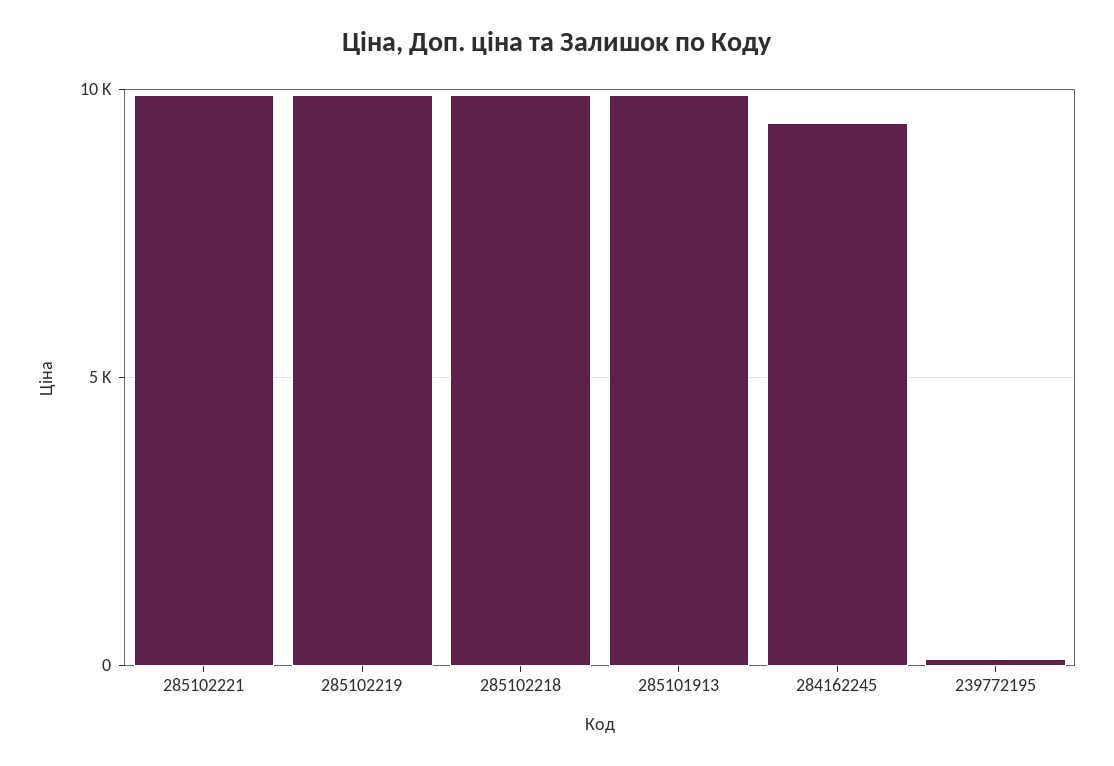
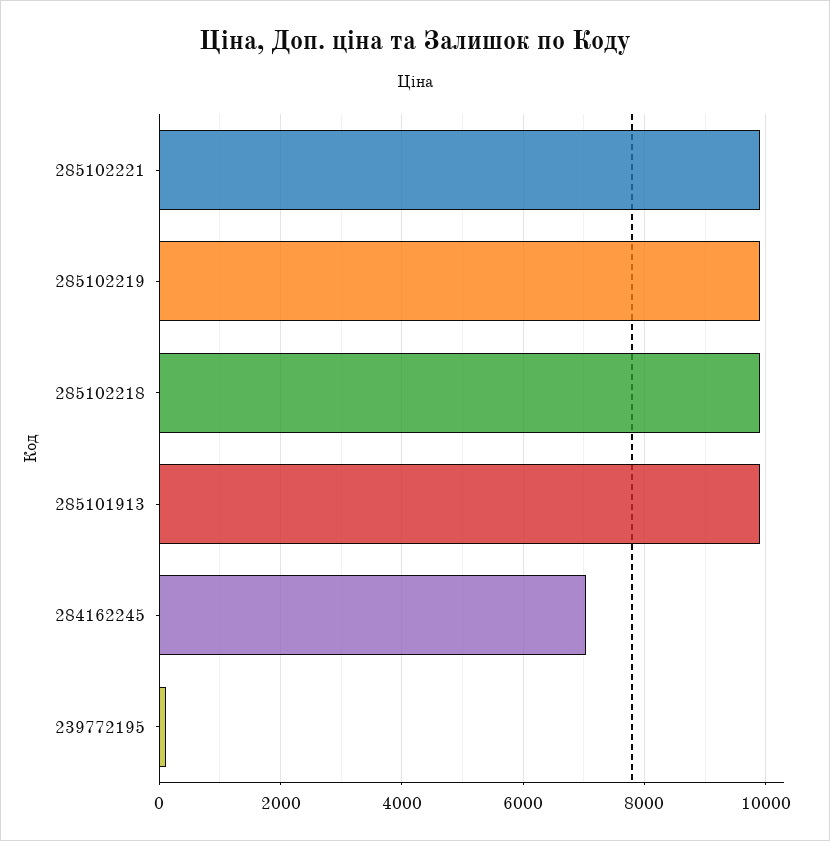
284162245: 9500 -> 7000

